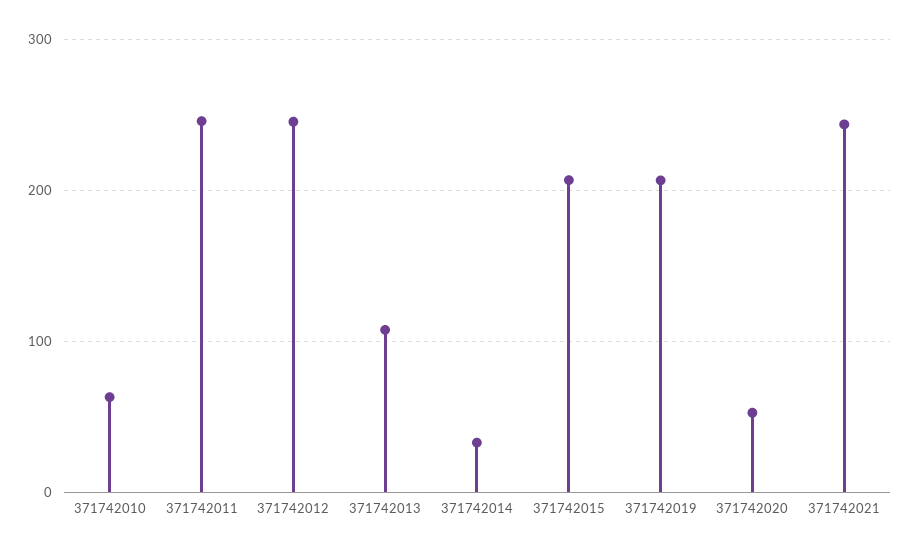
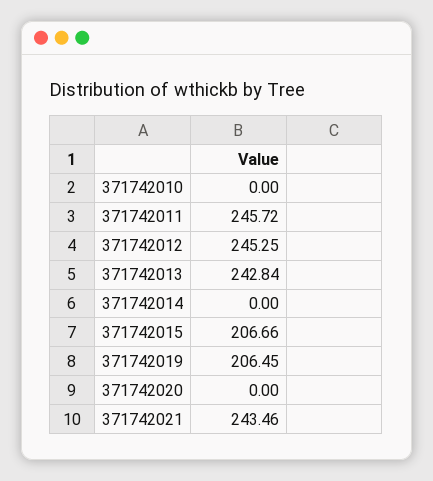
371742010: 60 -> 0
371742013: 110 -> 242.84
371742014: 30 -> 0
371742020: 50 -> 0

